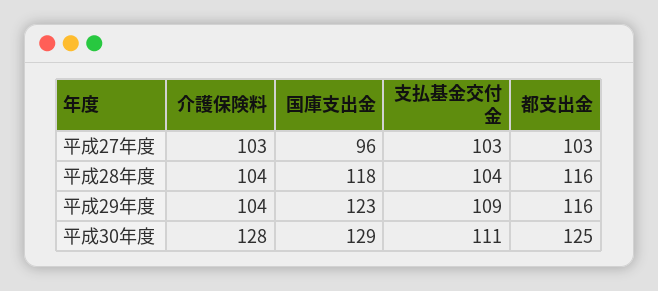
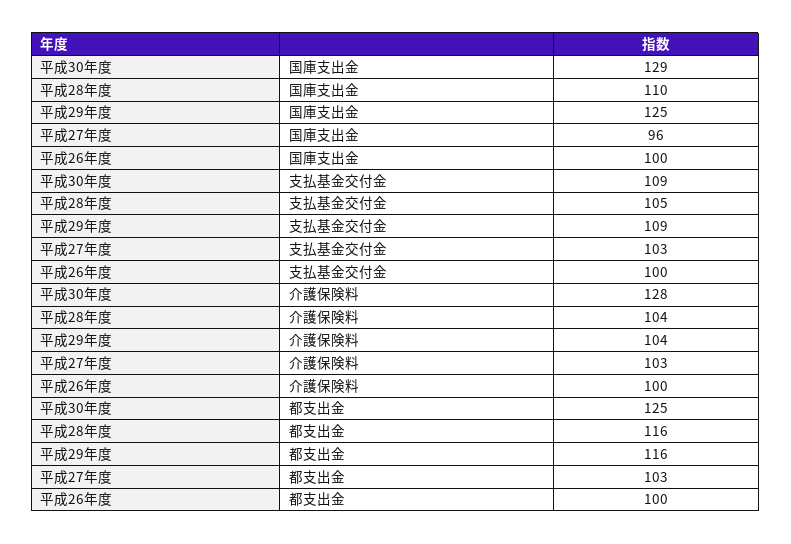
国庫支出金, 平成28年度: 118 -> 110
支払基金交付金, 平成28年度: 104 -> 105
国庫支出金, 平成29年度: 123 -> 125
支払基金交付金, 平成30年度: 111 -> 109
国庫支出金, 平成26年度: none -> 100
支払基金交付金, 平成26年度: none -> 100
介護保険料, 平成26年度: none -> 100
都支出金, 平成26年度: none -> 100

